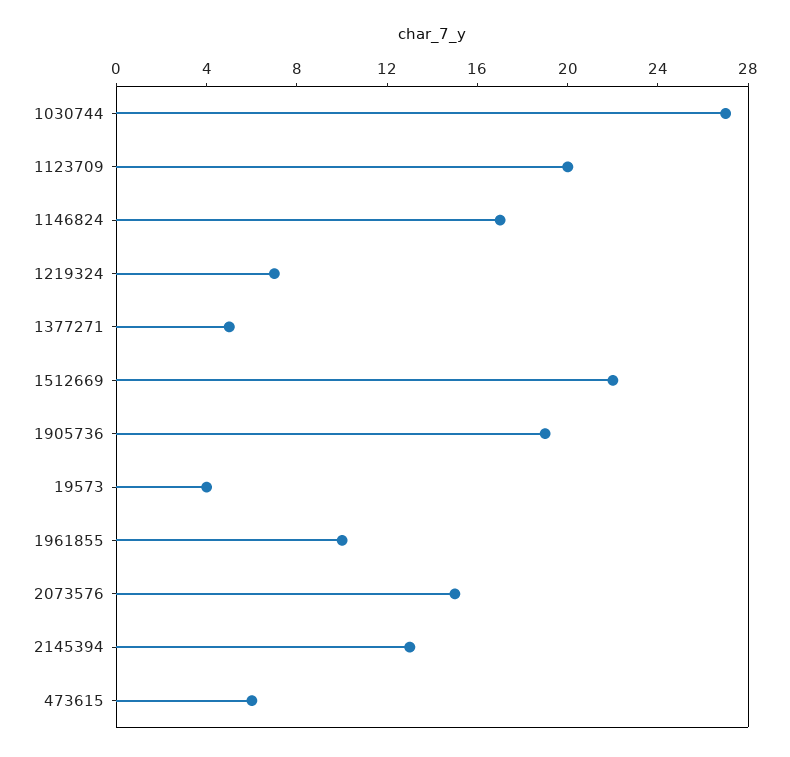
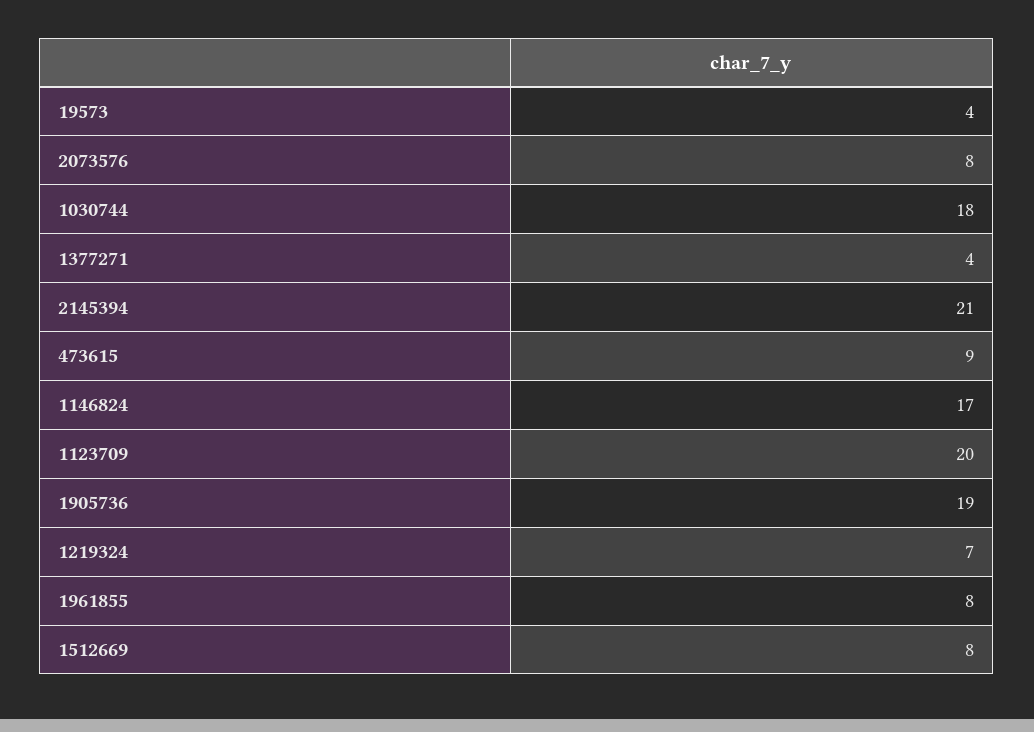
1030744: 27 -> 18
1377271: 5 -> 4
1512669: 22 -> 8
1961855: 10 -> 8
2073576: 15 -> 8
2145394: 13 -> 21
473615: 6 -> 9

